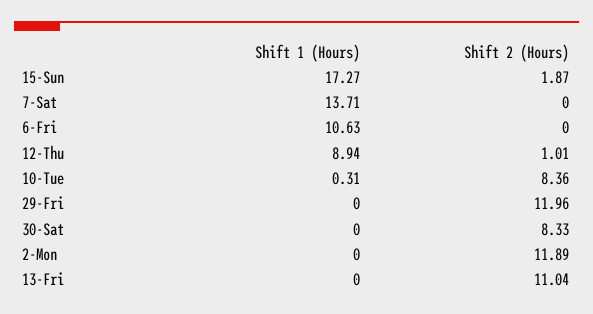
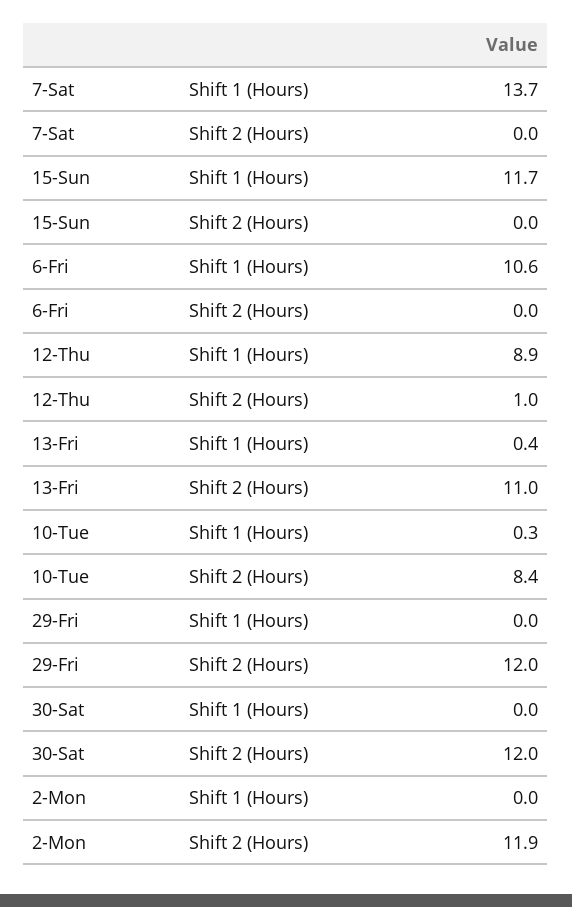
Shift 1 (Hours), 15-Sun: 17.27 -> 11.7
Shift 2 (Hours), 15-Sun: 1.87 -> 0
Shift 2 (Hours), 30-Sat: 8.33 -> 12
Shift 1 (Hours), 13-Fri: 0 -> 0.4

